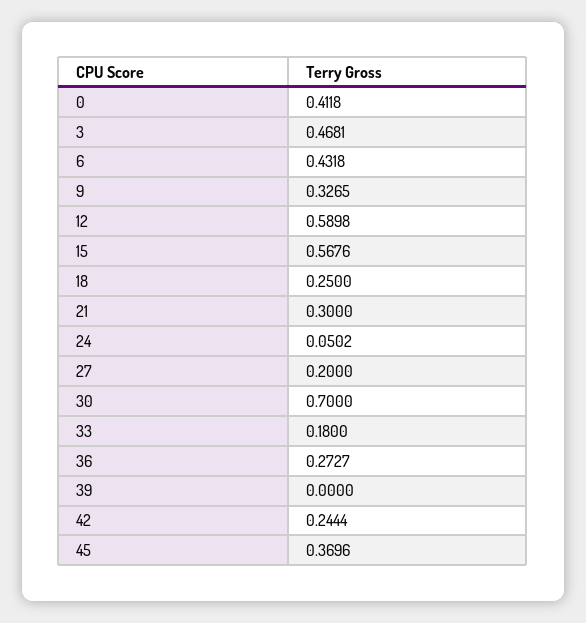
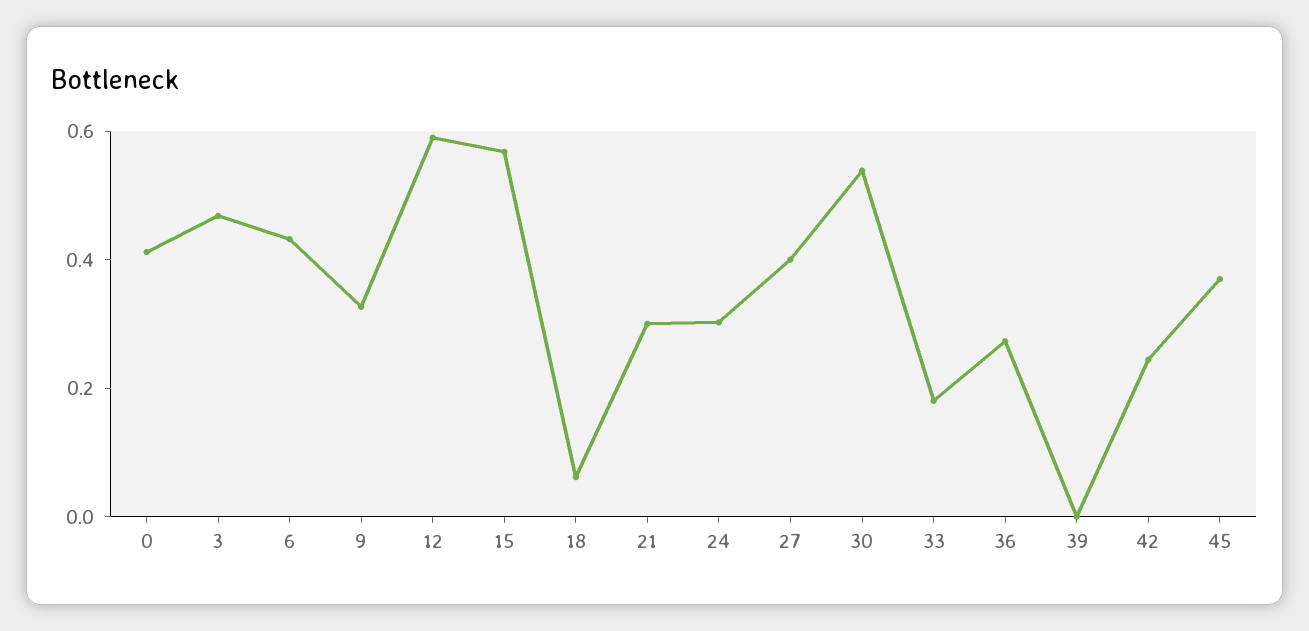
18: 0.25 -> 0.05
24: 0.0502 -> 0.3
27: 0.2 -> 0.4
30: 0.7 -> 0.55

